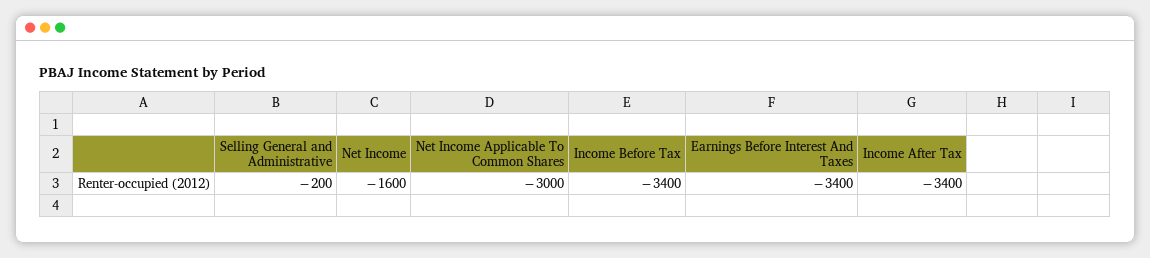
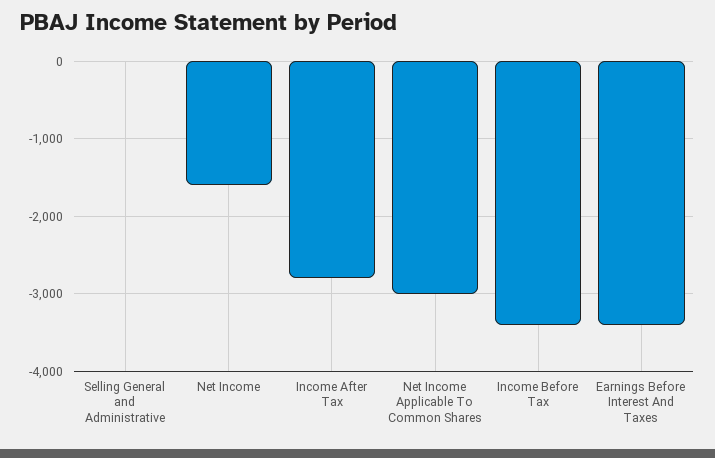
Selling General and Administrative: -200 -> 0
Income After Tax: -3400 -> -2800

